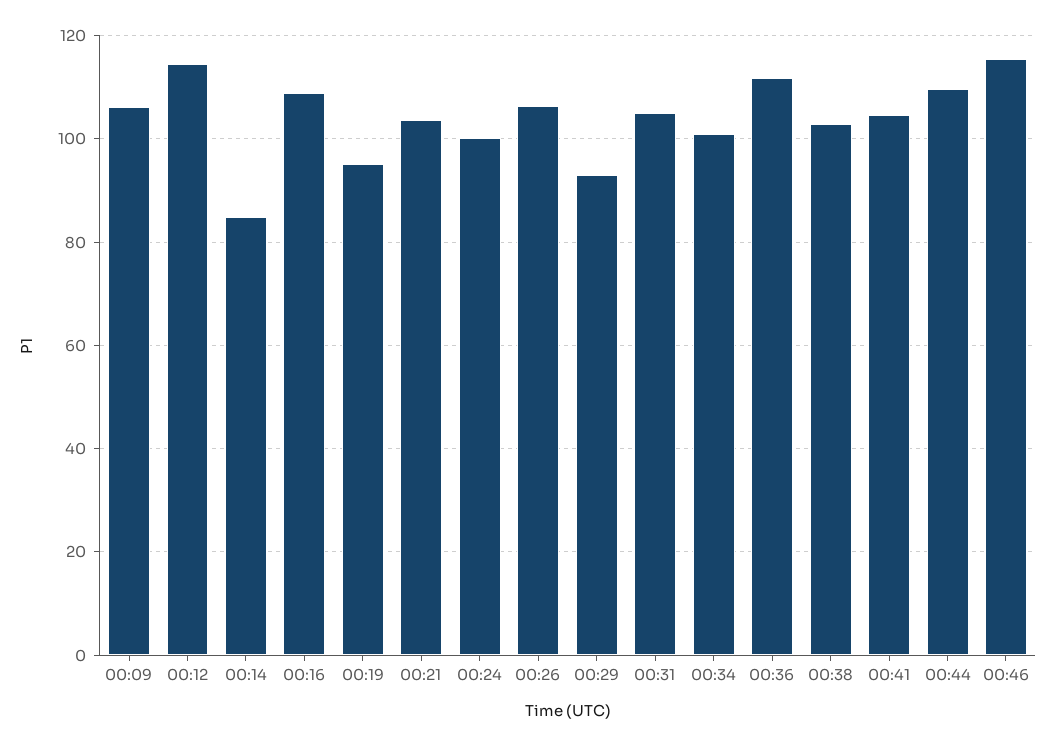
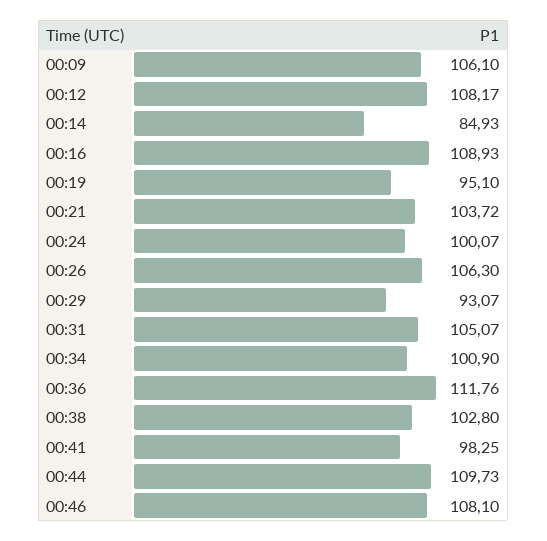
00:12: 114 -> 108.17
00:41: 104 -> 98.25
00:46: 116 -> 108.1

